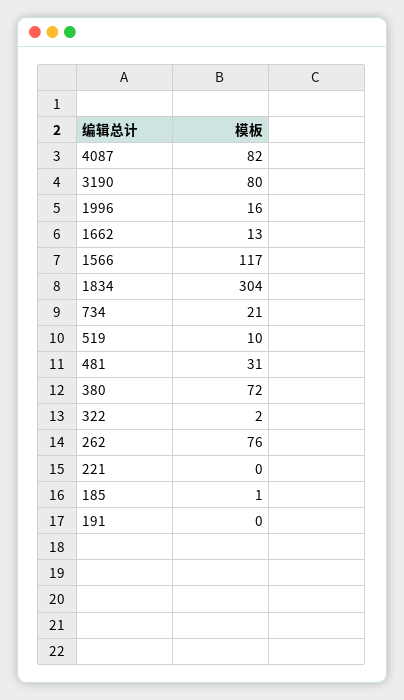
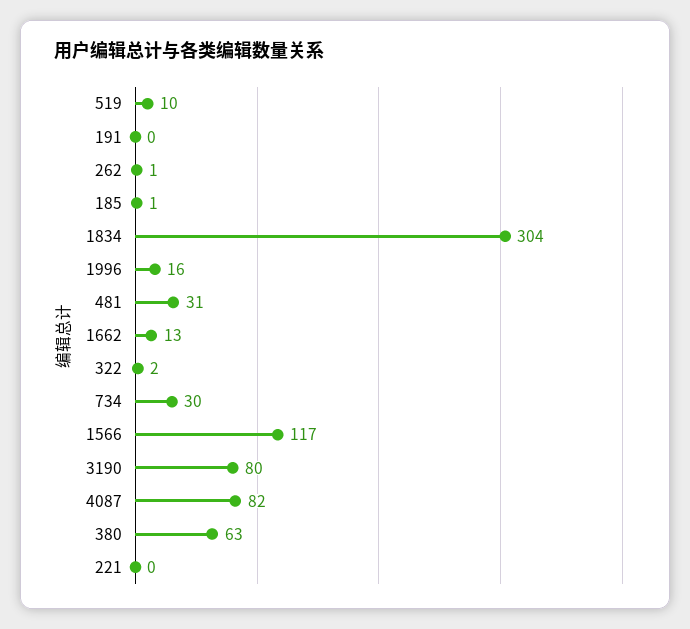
734: 21 -> 30
380: 72 -> 63
262: 76 -> 1

